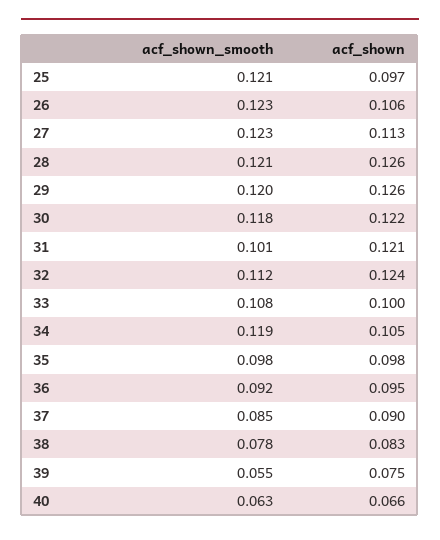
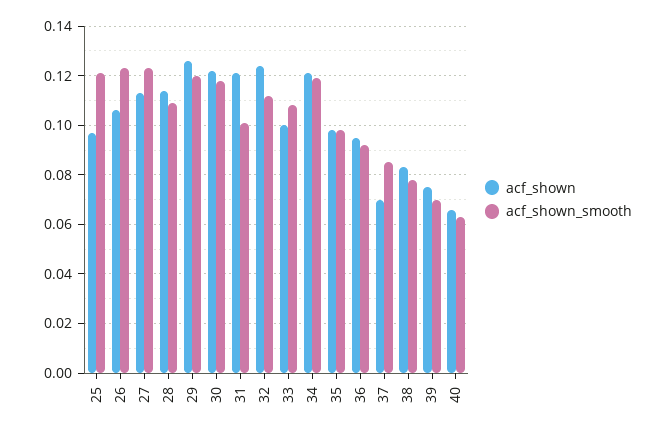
acf_shown_smooth, 28: 0.121 -> 0.11
acf_shown, 28: 0.126 -> 0.115
acf_shown, 34: 0.105 -> 0.12
acf_shown, 37: 0.09 -> 0.07
acf_shown_smooth, 39: 0.055 -> 0.07

